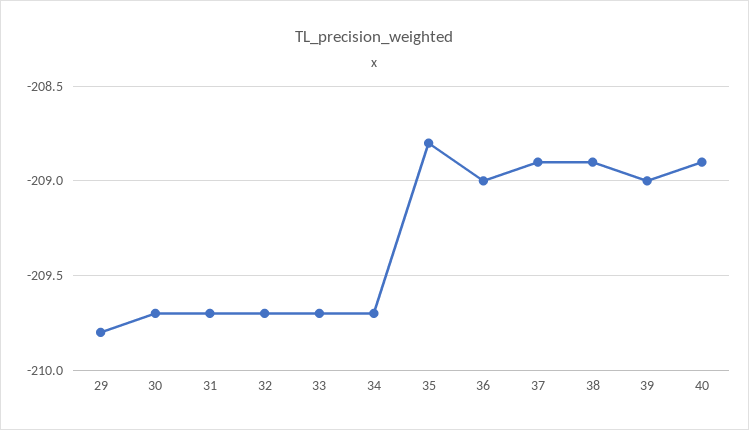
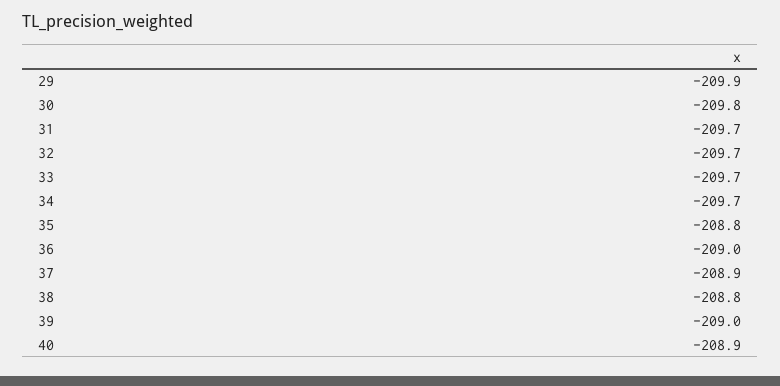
29: -209.8 -> -209.9
30: -209.7 -> -209.8
38: -208.9 -> -208.8

